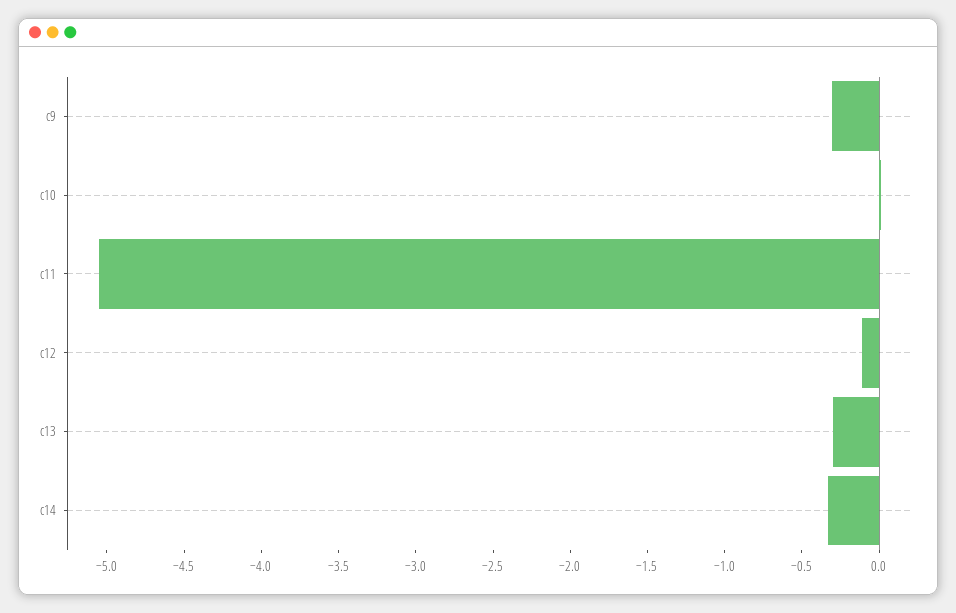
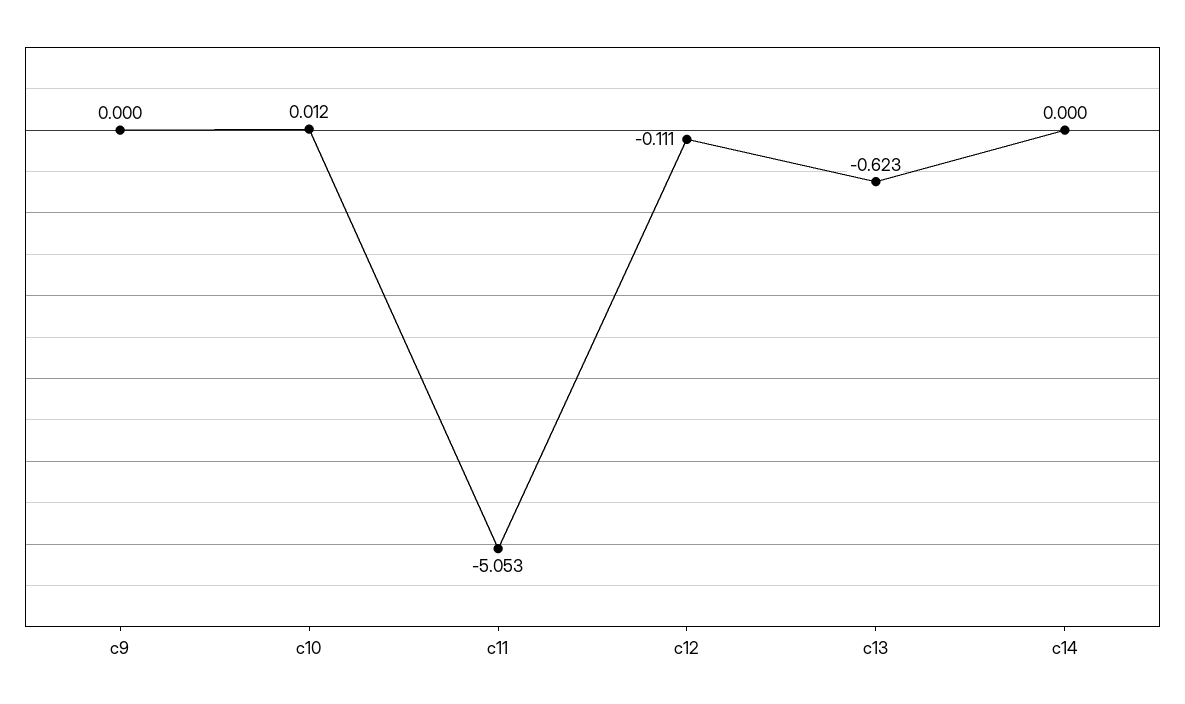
c9: -0.3 -> 0
c13: -0.3 -> -0.623
c14: -0.3 -> 0

